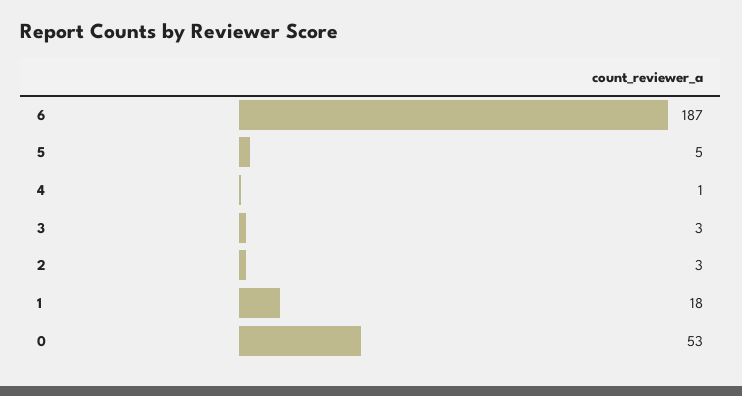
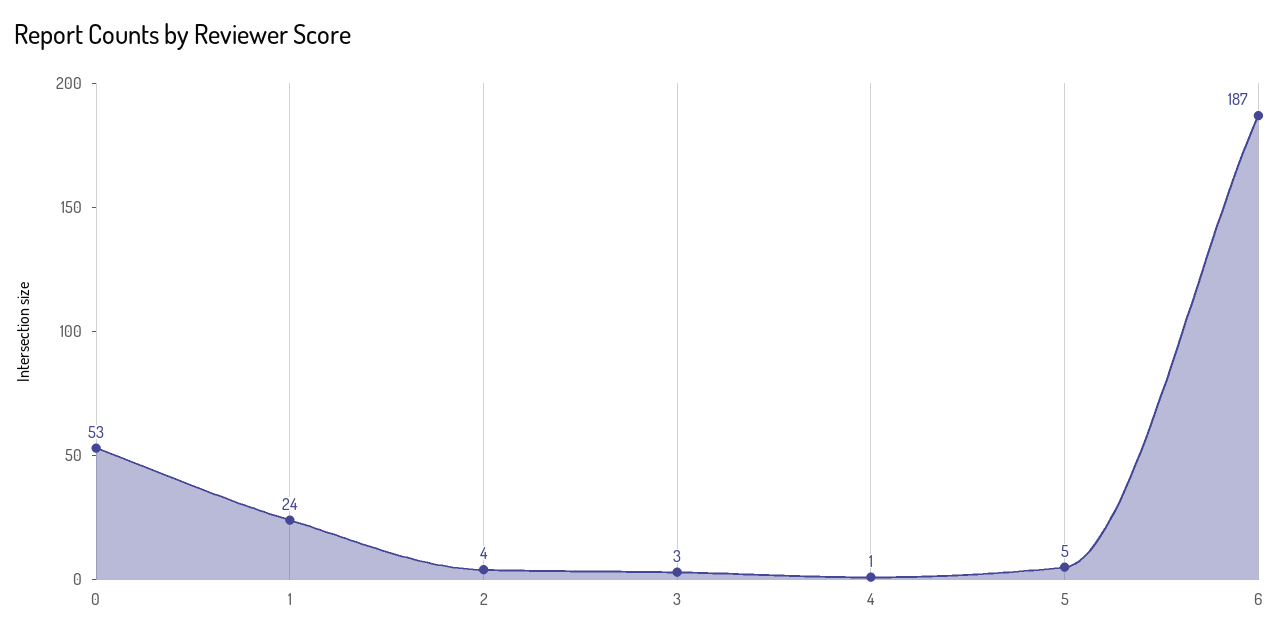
2: 3 -> 4
1: 18 -> 24

